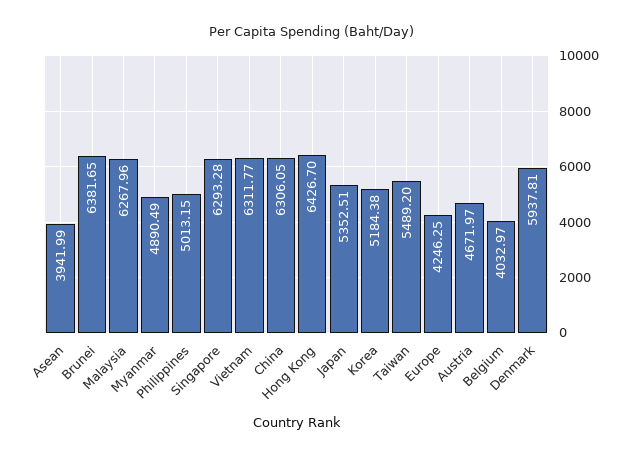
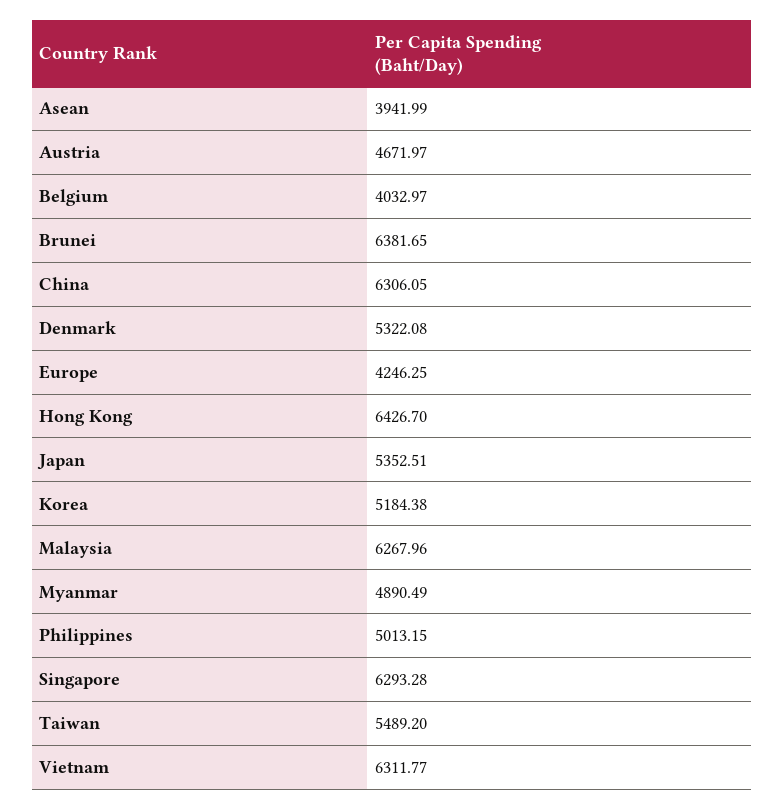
Denmark: 5937.81 -> 5322.08

